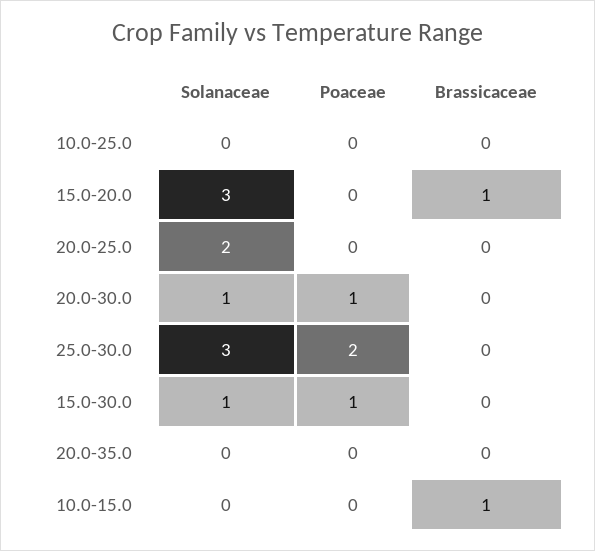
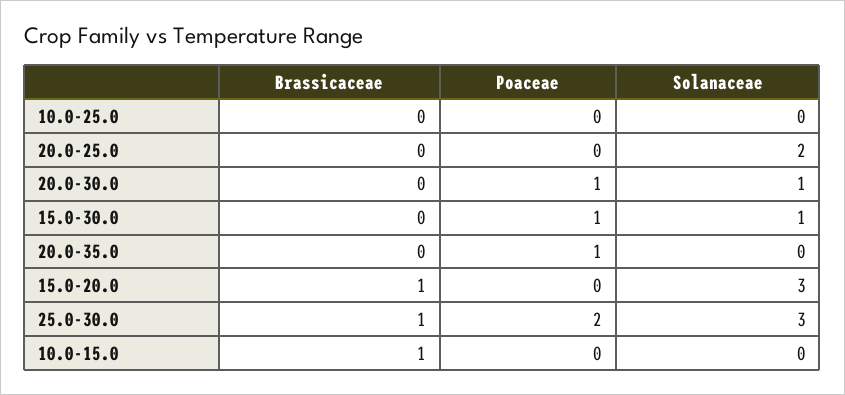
Brassicaceae, 25.0-30.0: 0 -> 1
Poaceae, 20.0-35.0: 0 -> 1

